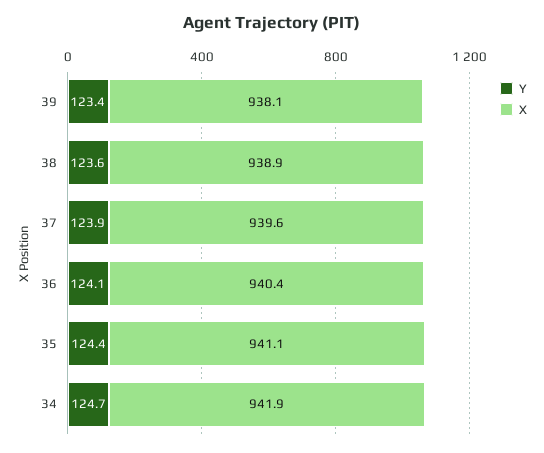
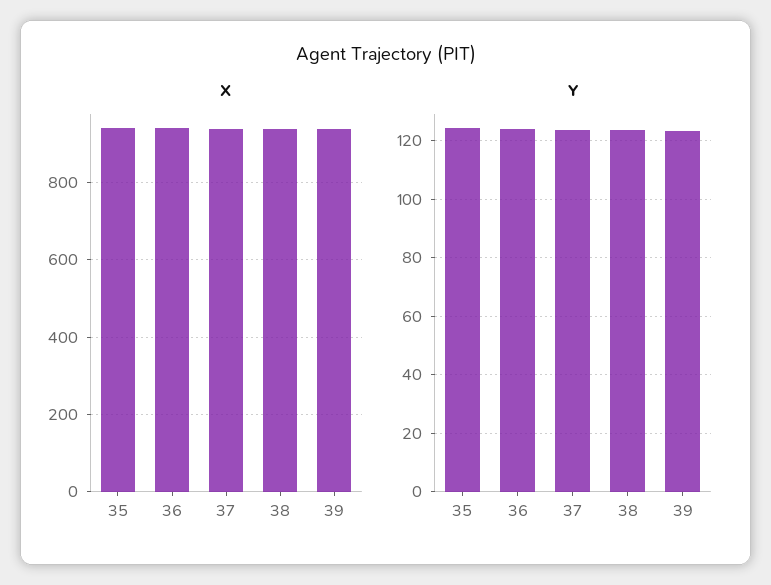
Y, 34: 124.7 -> none
X, 34: 941.9 -> none

